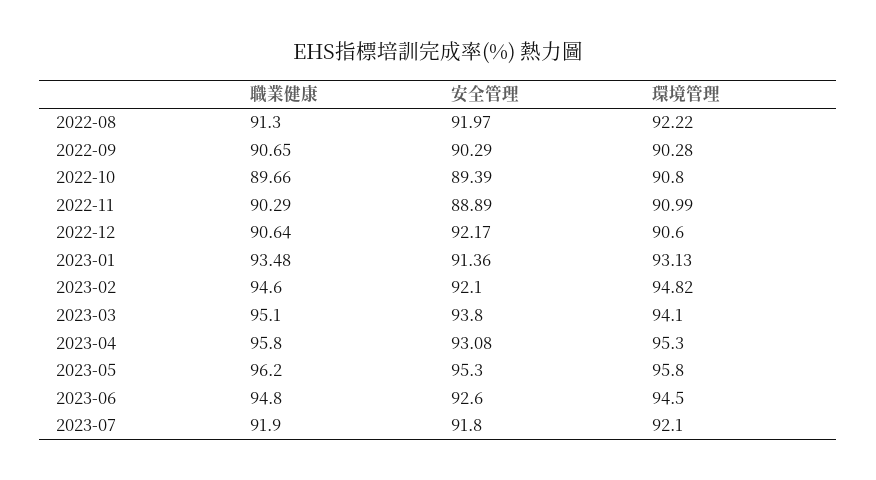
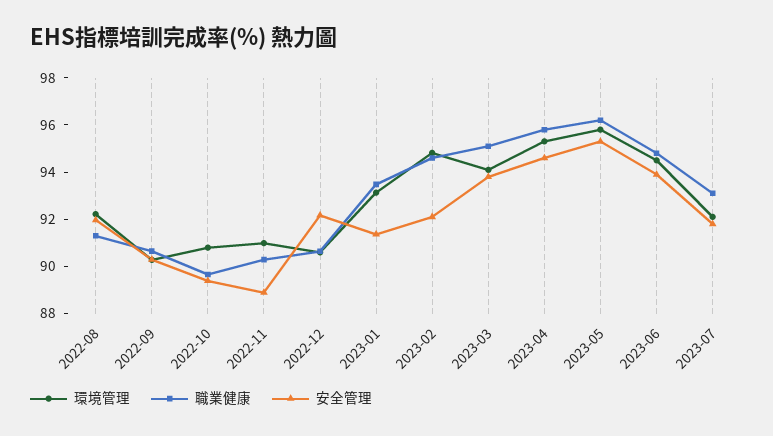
安全管理, 2023-04: 93.08 -> 94.5
安全管理, 2023-06: 92.6 -> 94
職業健康, 2023-07: 91.9 -> 93

